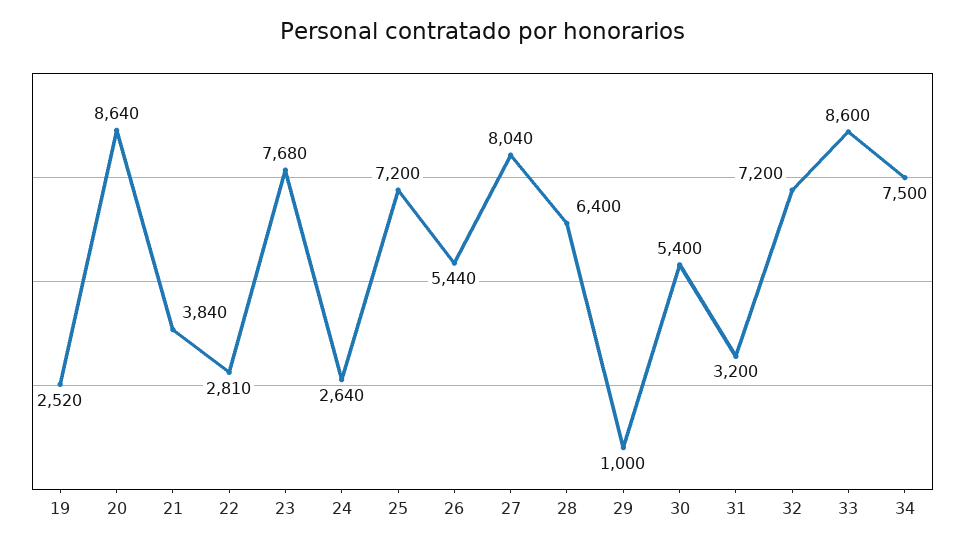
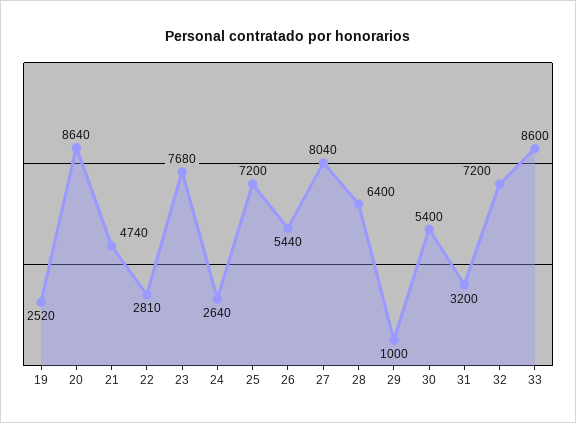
21: 3840 -> 4740
34: 7500 -> none

